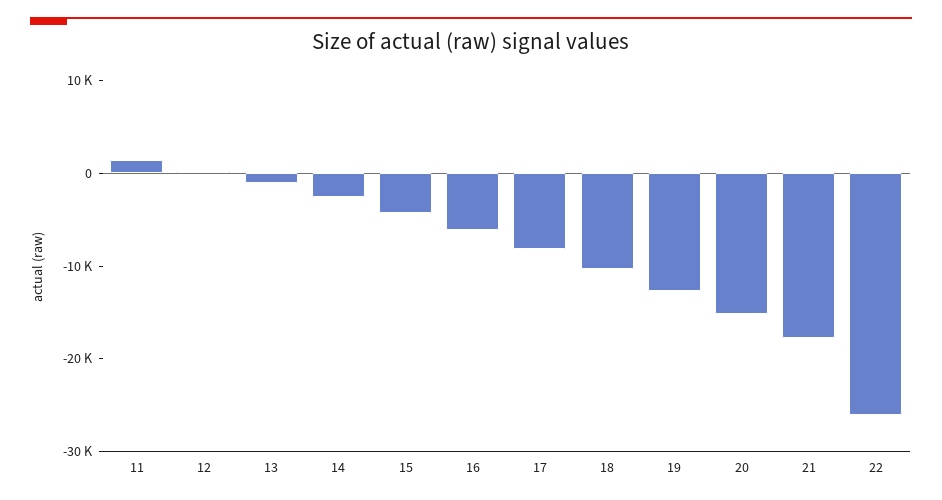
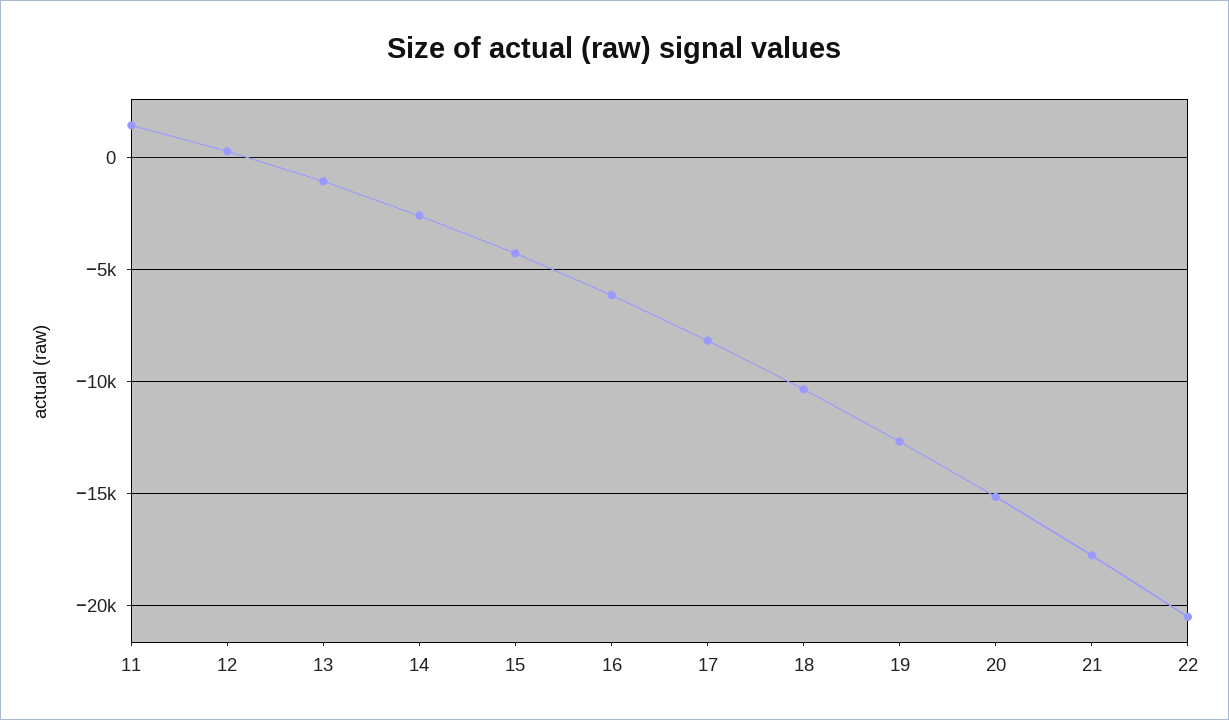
22: -26000 -> -20500

